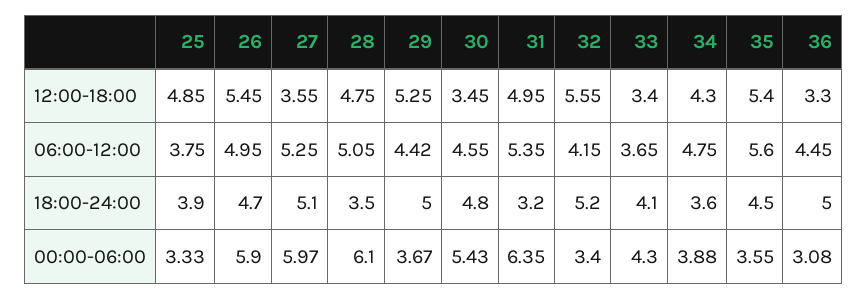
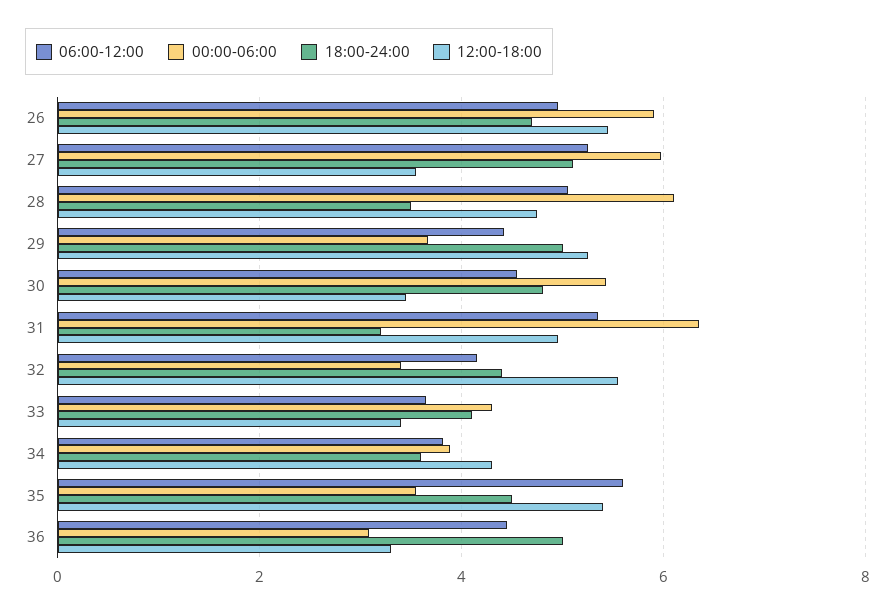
12:00-18:00, 25: 4.85 -> none
06:00-12:00, 25: 3.75 -> none
06:00-12:00, 34: 4.75 -> 3.8
18:00-24:00, 25: 3.9 -> none
18:00-24:00, 32: 5.2 -> 4.4
00:00-06:00, 25: 3.33 -> none

